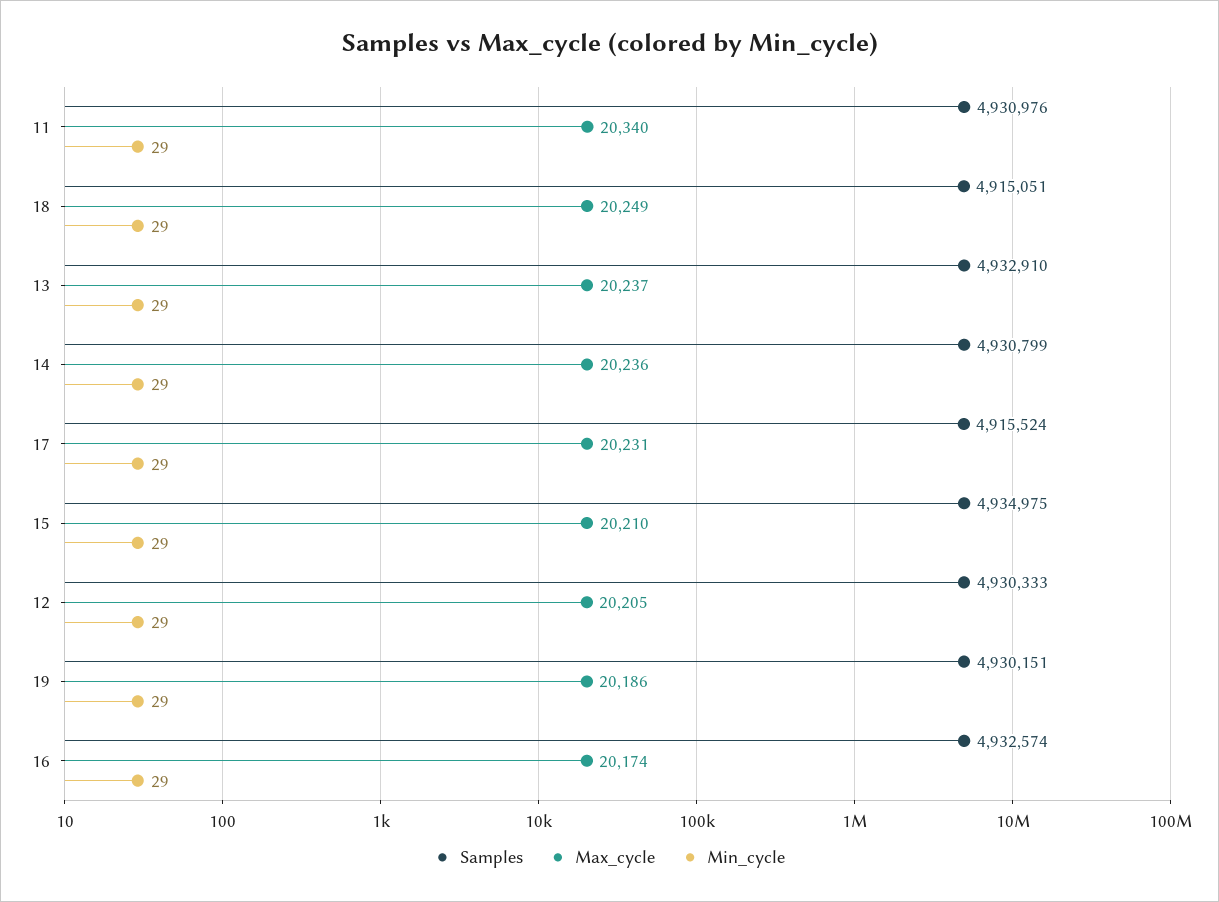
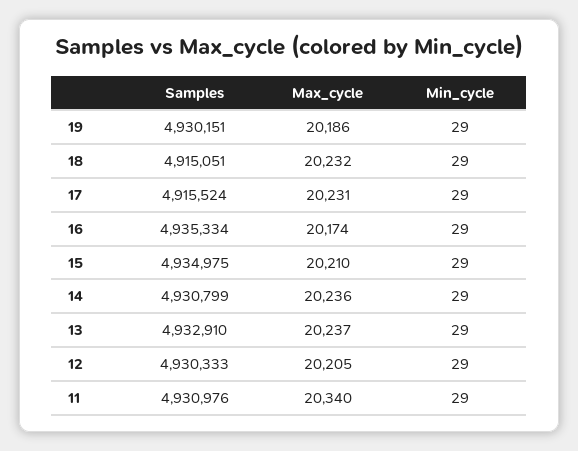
Max_cycle, 18: 20249 -> 20232
Samples, 16: 4932574 -> 4935334

